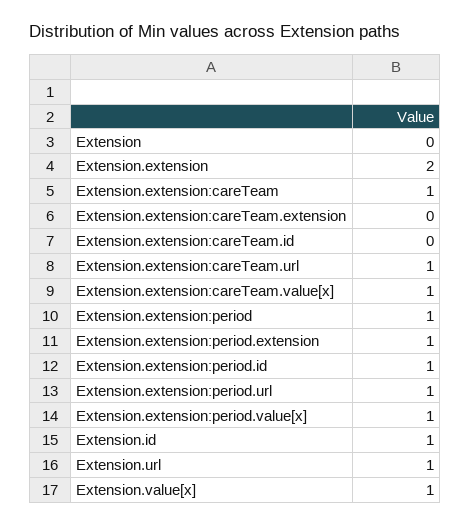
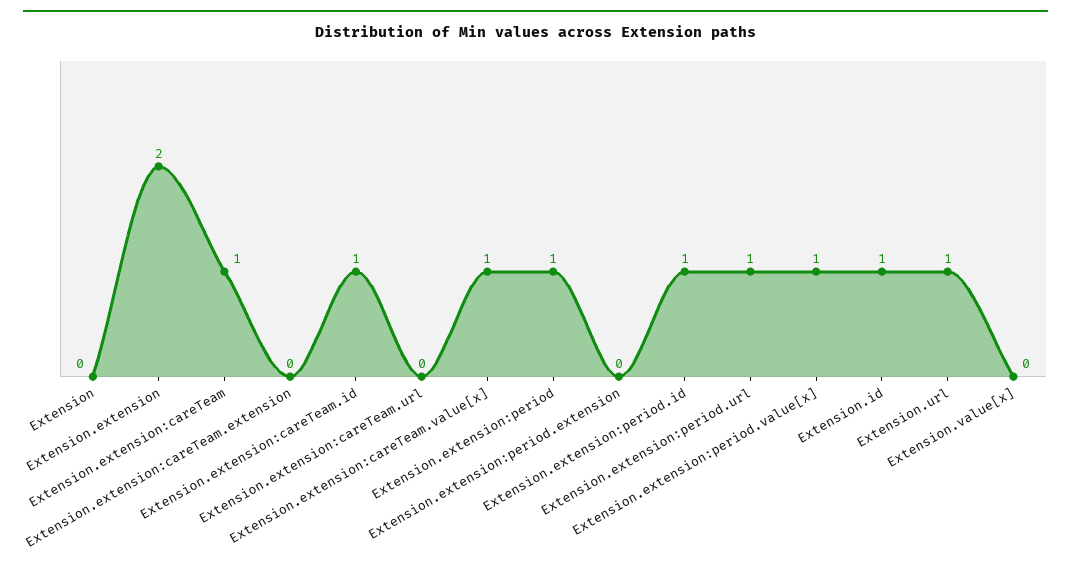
Extension.extension:careTeam.id: 0 -> 1
Extension.extension:careTeam.url: 1 -> 0
Extension.extension:period.extension: 1 -> 0
Extension.value[x]: 1 -> 0

